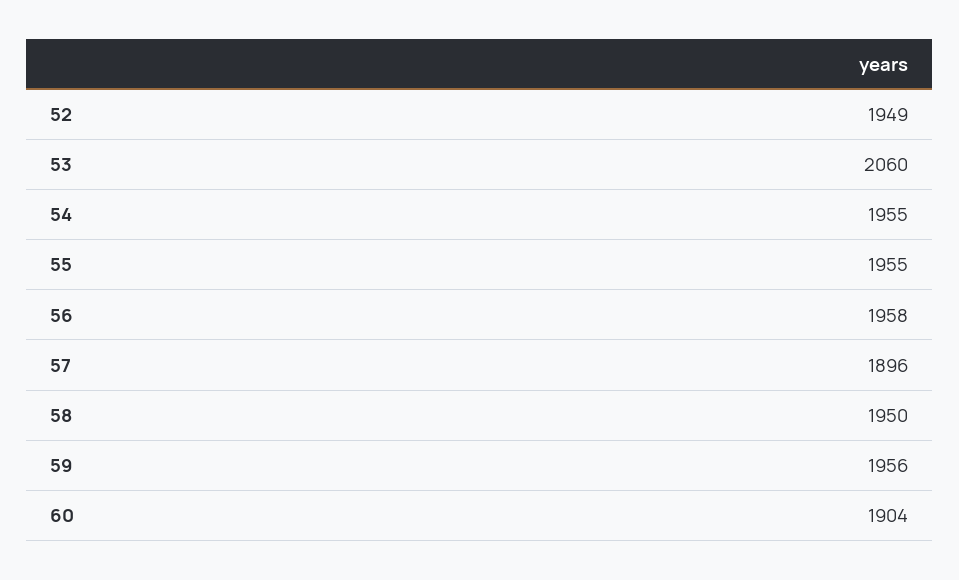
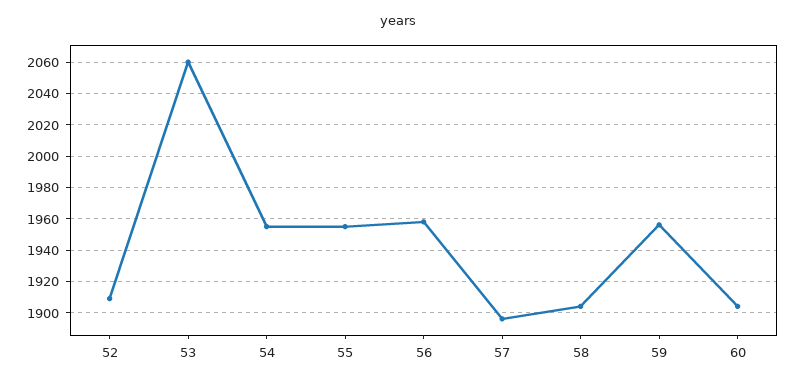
52: 1949 -> 1910
58: 1950 -> 1905

